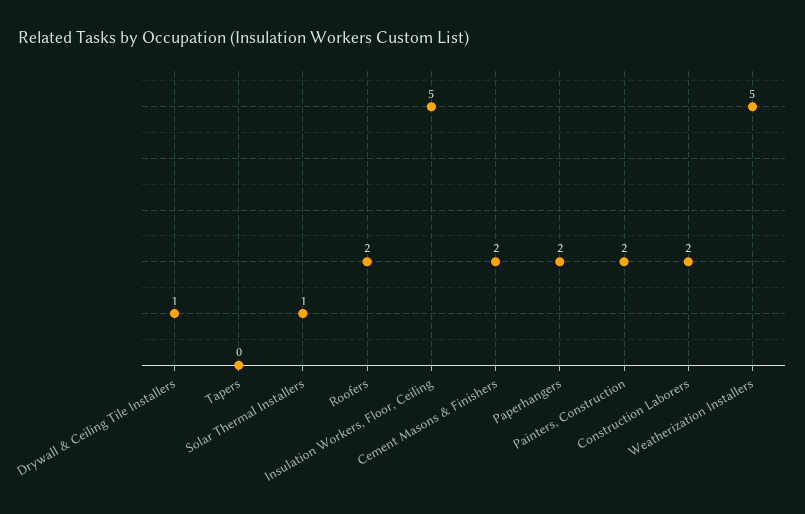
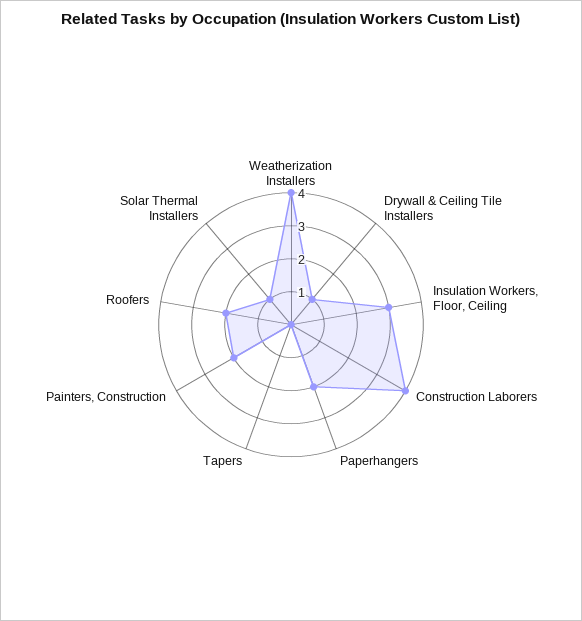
Insulation Workers, Floor, Ceiling: 5 -> 3
Cement Masons & Finishers: 2 -> none
Construction Laborers: 2 -> 4
Weatherization Installers: 5 -> 4

